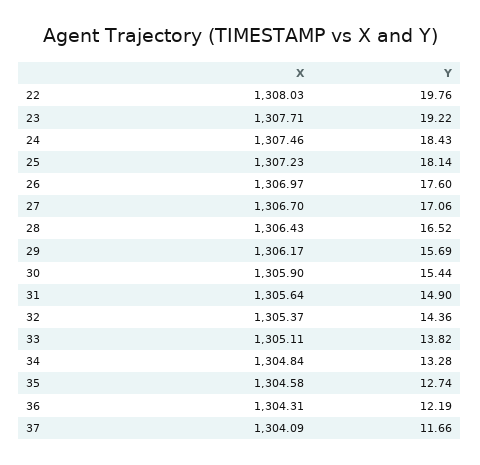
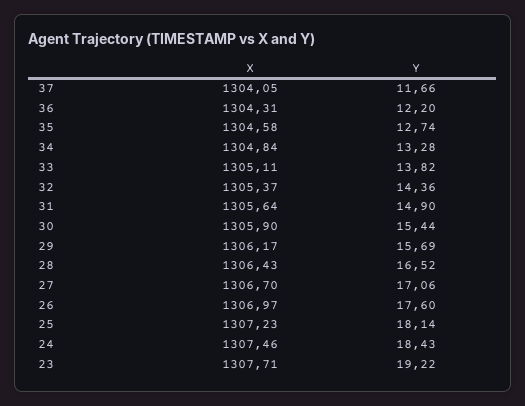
X, 22: 1308.03 -> none
Y, 22: 19.76 -> none
Y, 36: 12.19 -> 12.2
X, 37: 1304.09 -> 1304.05

